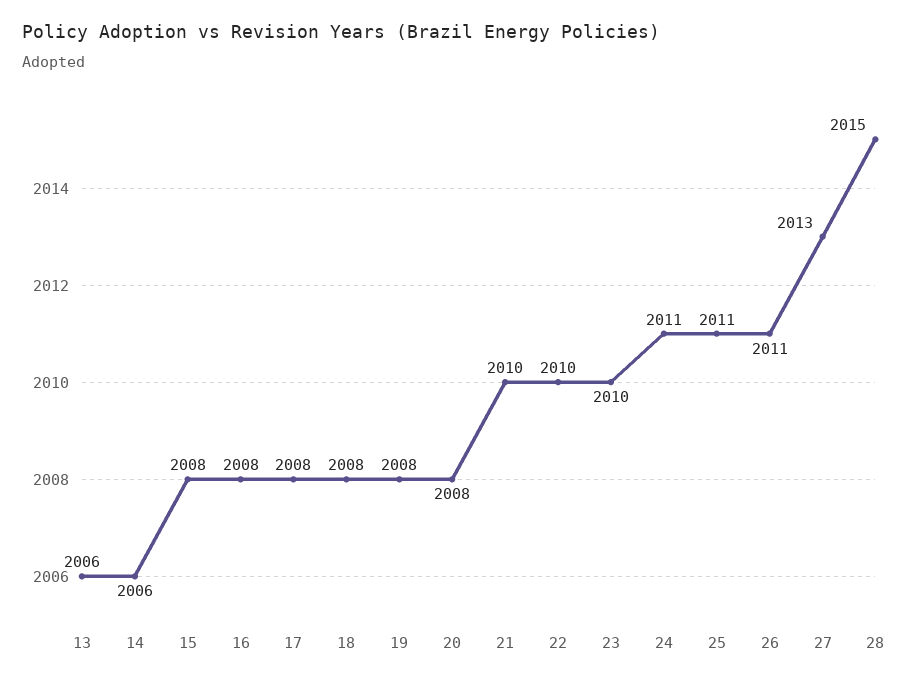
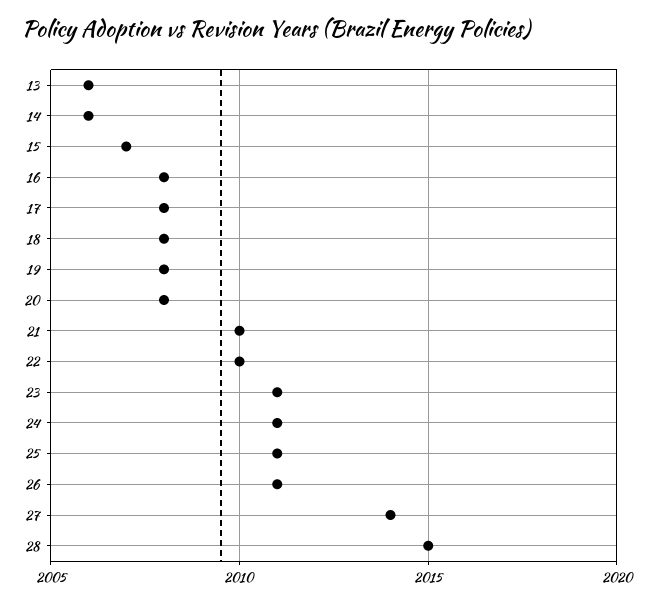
15: 2008 -> 2007
23: 2010 -> 2011
27: 2013 -> 2014

